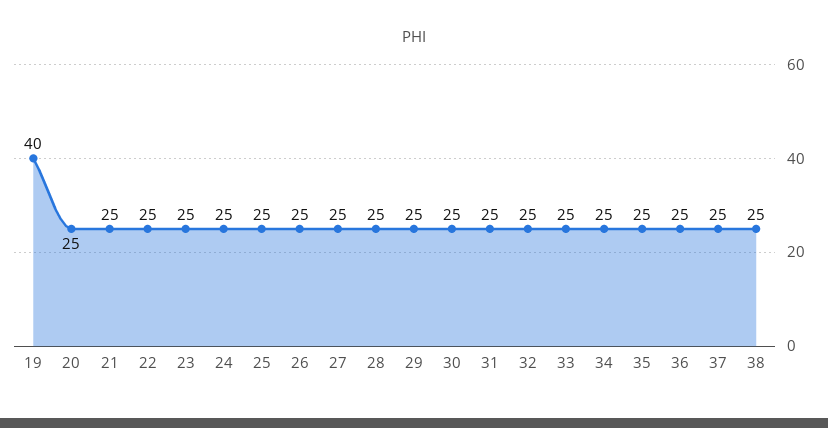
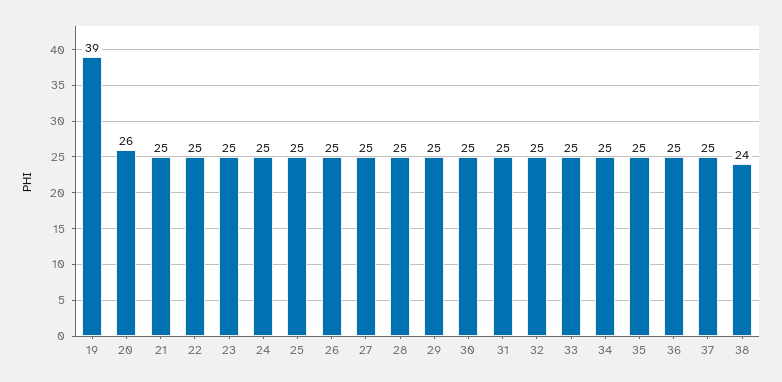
19: 40 -> 39
20: 25 -> 26
38: 25 -> 24

